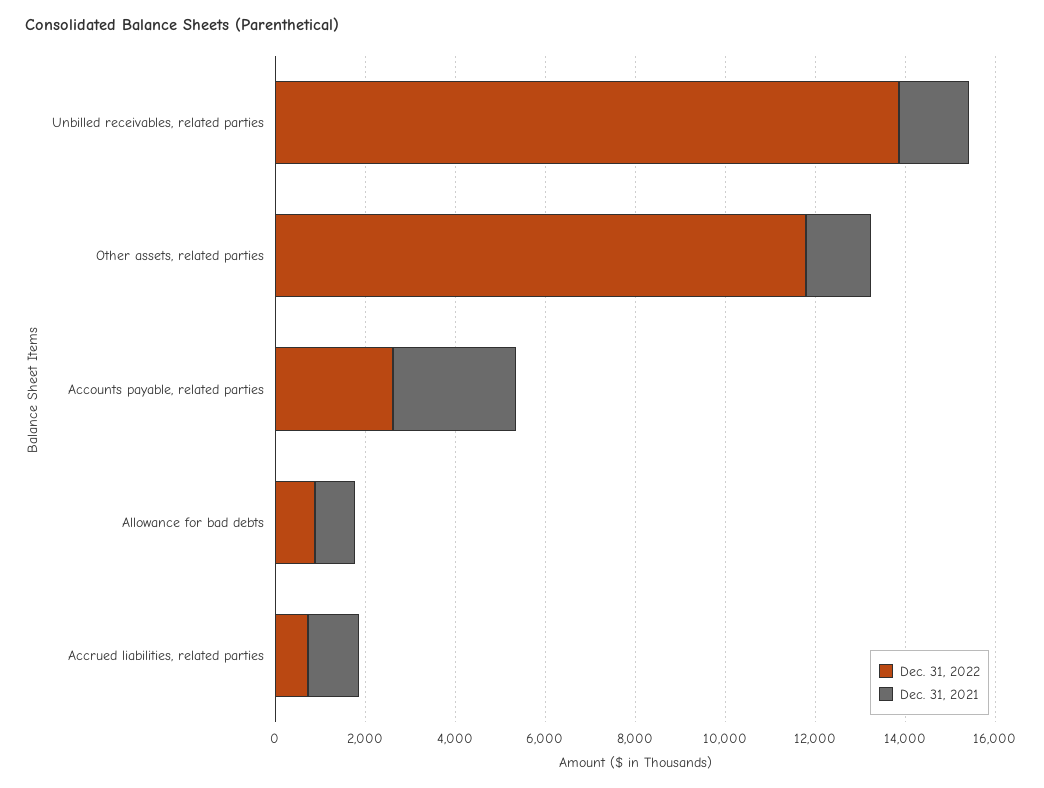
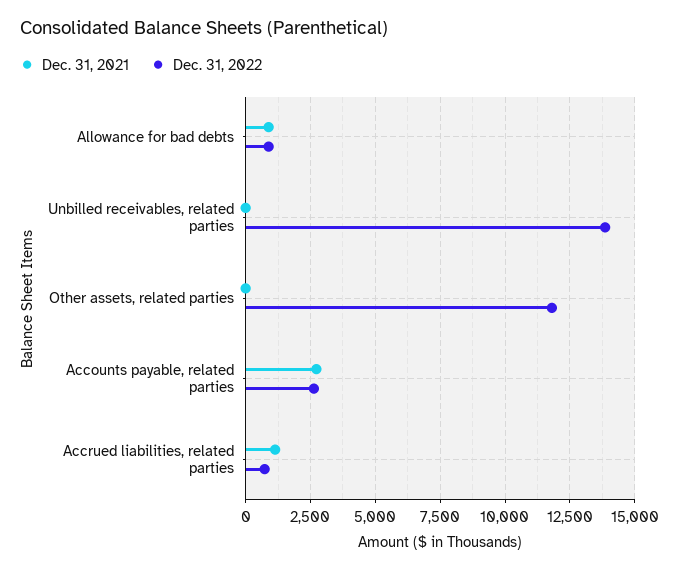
Dec. 31, 2021, Unbilled receivables, related parties: 1500 -> 0
Dec. 31, 2021, Other assets, related parties: 1500 -> 0

